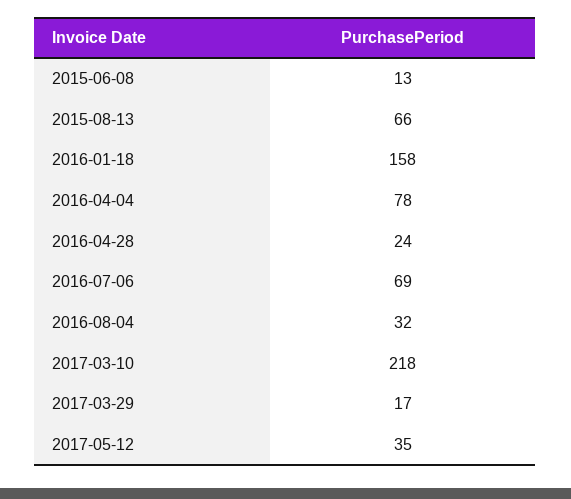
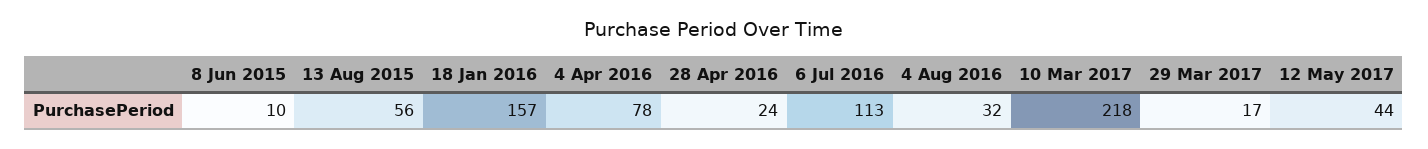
2015-06-08: 13 -> 10
2015-08-13: 66 -> 56
2016-01-18: 158 -> 157
2016-07-06: 69 -> 113
2017-05-12: 35 -> 44

